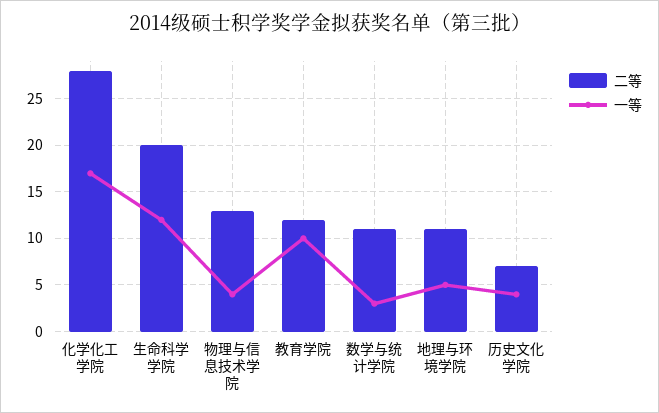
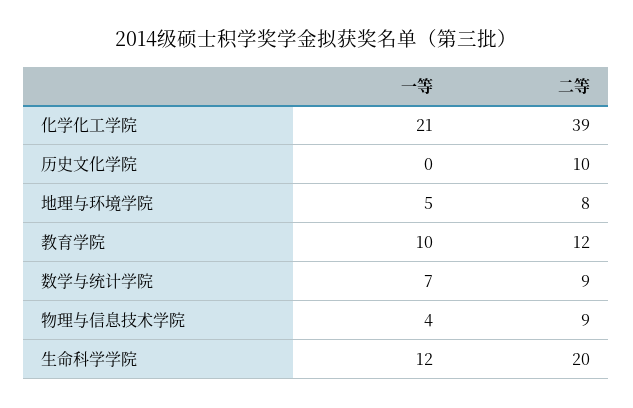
二等, 化学化工学院: 28 -> 39
一等, 化学化工学院: 17 -> 21
二等, 物理与信息技术学院: 13 -> 9
二等, 数学与统计学院: 11 -> 9
一等, 数学与统计学院: 3 -> 7
二等, 地理与环境学院: 11 -> 8
二等, 历史文化学院: 7 -> 10
一等, 历史文化学院: 4 -> 0

